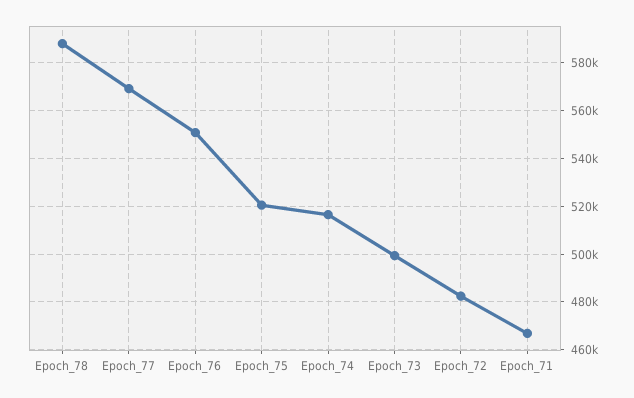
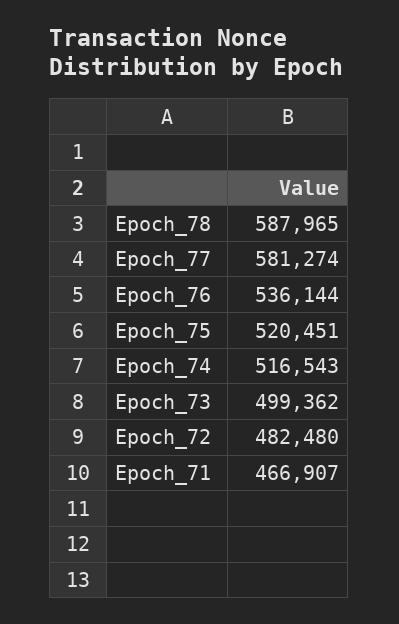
Epoch_77: 570000 -> 581274
Epoch_76: 550000 -> 536144

